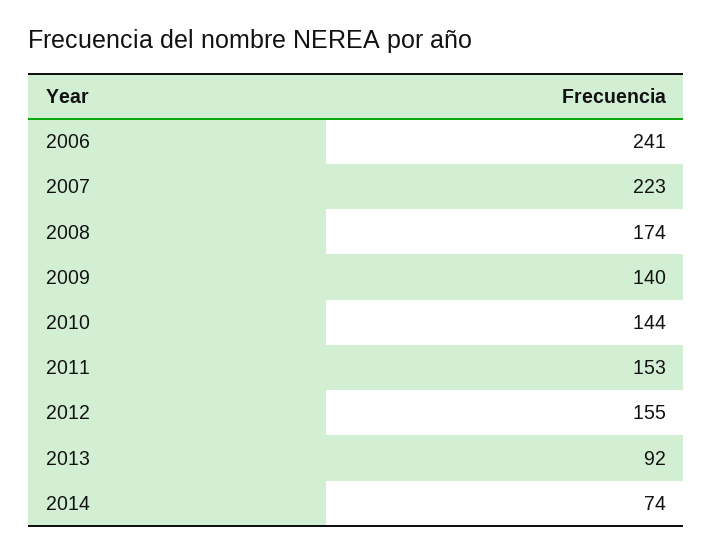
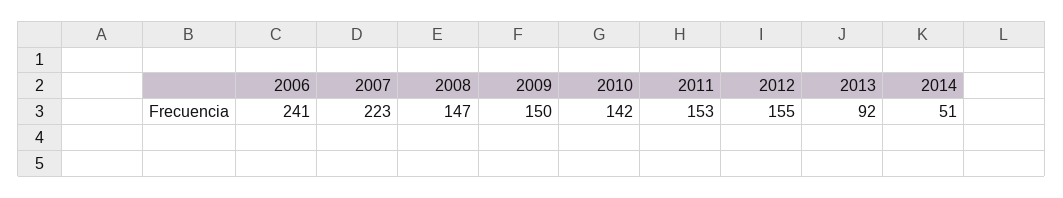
2008: 174 -> 147
2009: 140 -> 150
2010: 144 -> 142
2014: 74 -> 51

